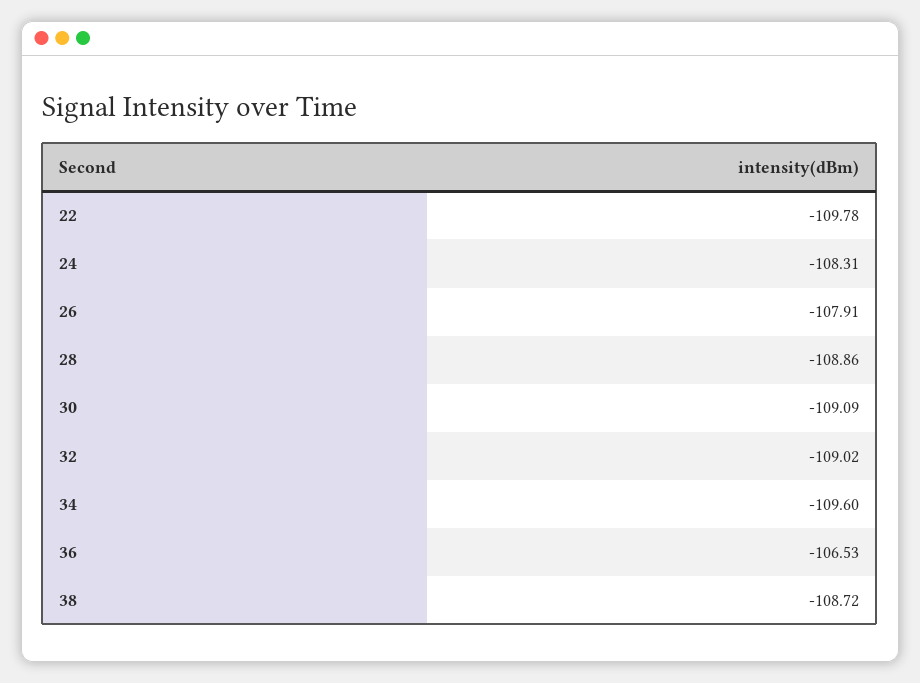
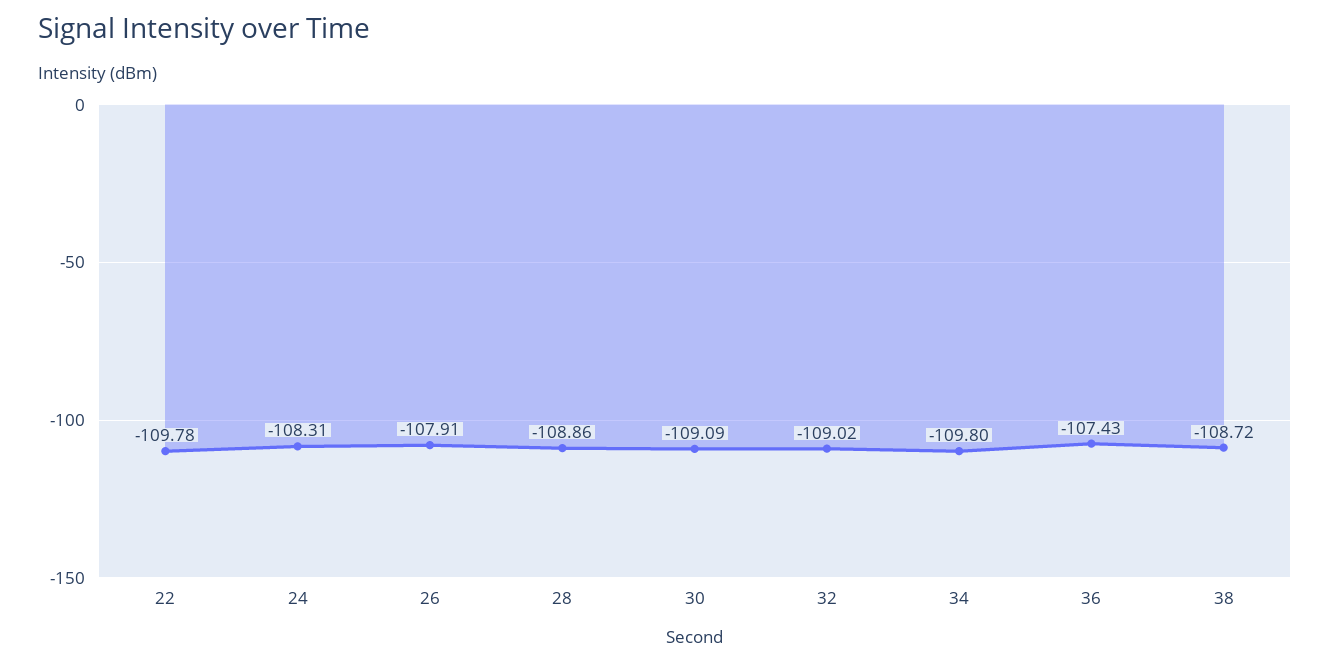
34: -109.6 -> -109.8
36: -106.53 -> -107.43

